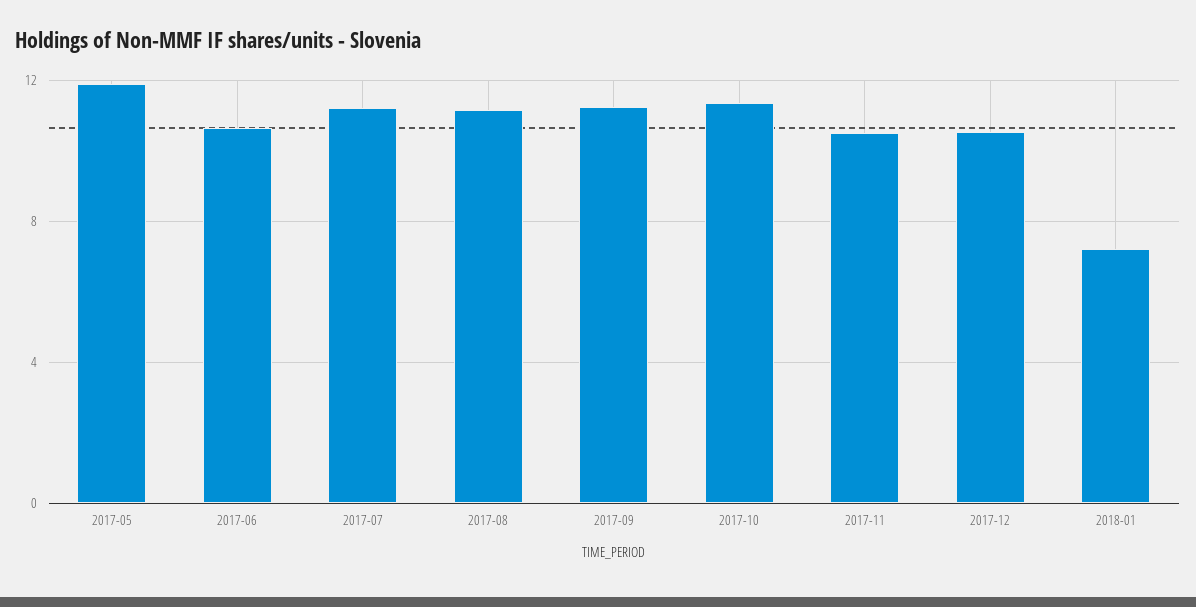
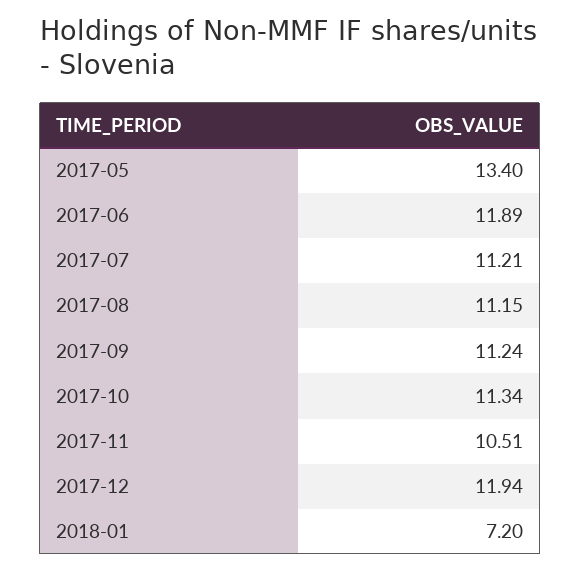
2017-05: 12 -> 13.4
2017-06: 10.5 -> 11.89
2017-12: 10.5 -> 11.94

